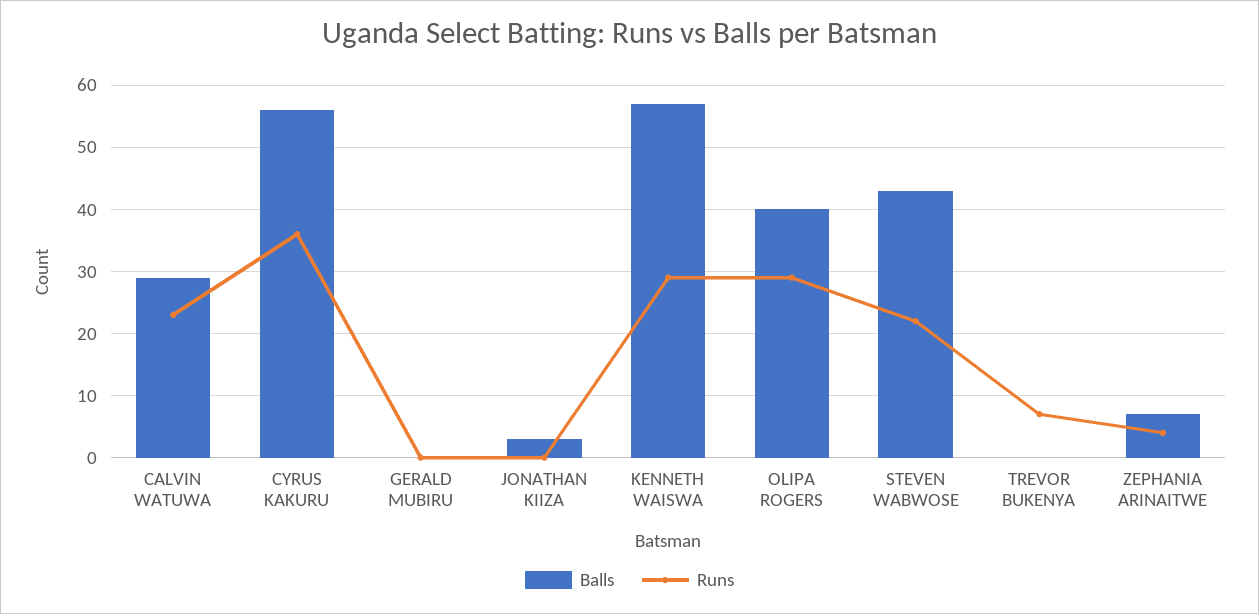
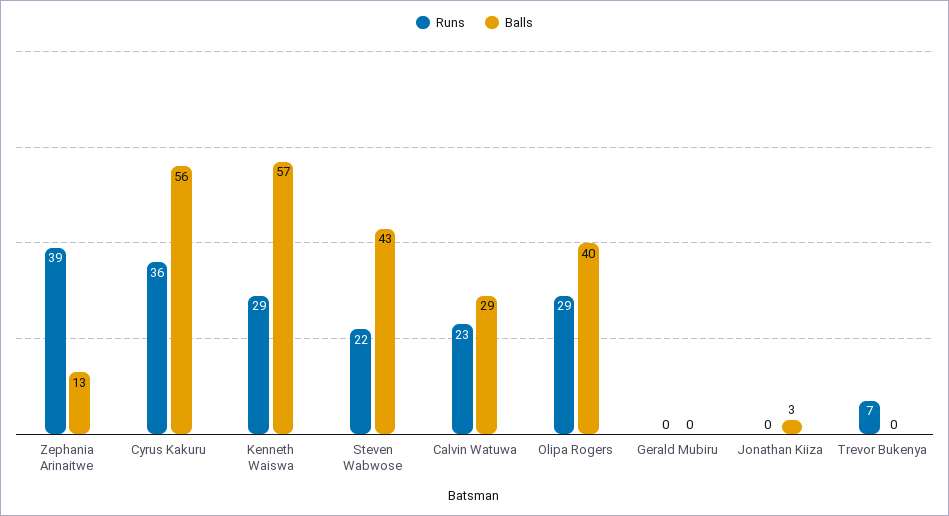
Balls, ZEPHANIA ARINAITWE: 7 -> 13
Runs, ZEPHANIA ARINAITWE: 4 -> 39

